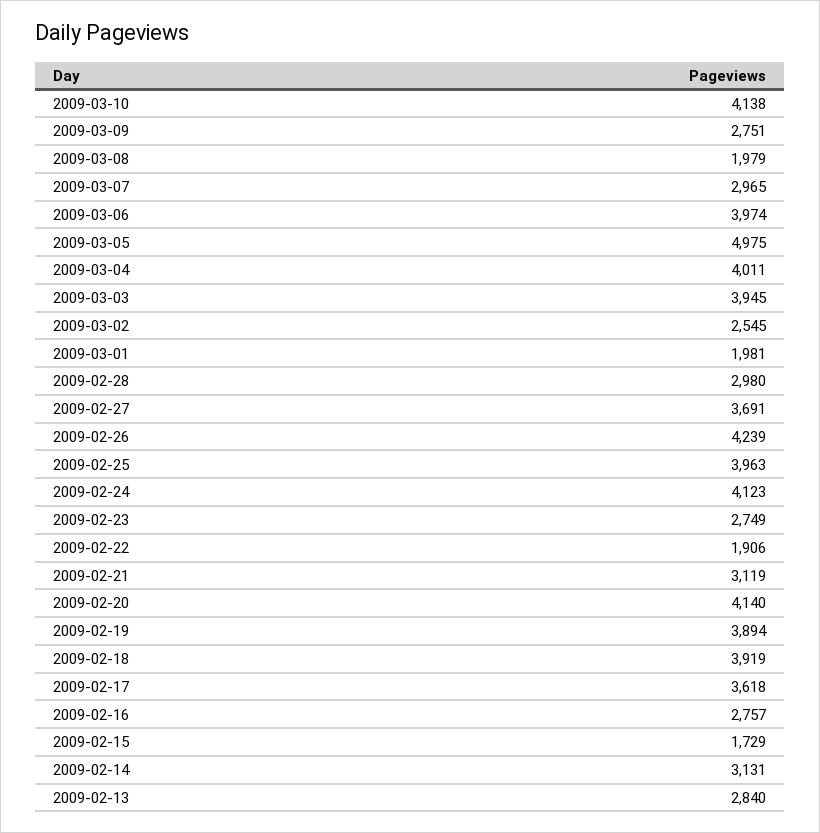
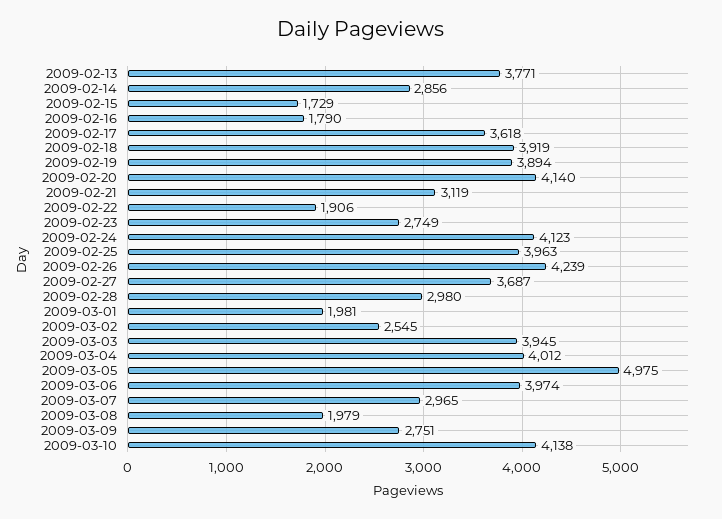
2009-03-04: 4011 -> 4012
2009-02-27: 3691 -> 3687
2009-02-16: 2757 -> 1790
2009-02-14: 3131 -> 2856
2009-02-13: 2840 -> 3771

